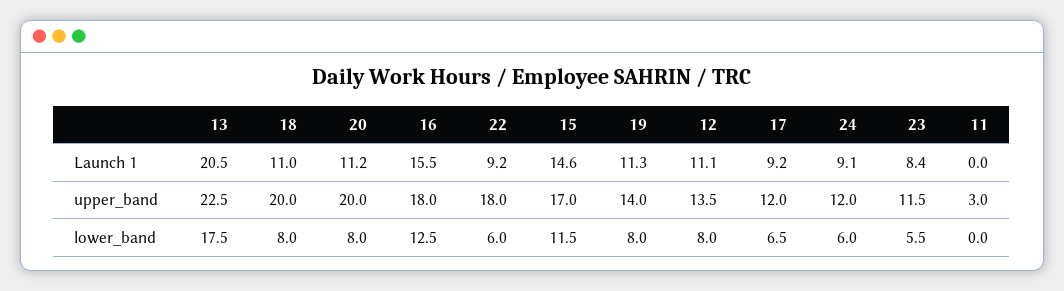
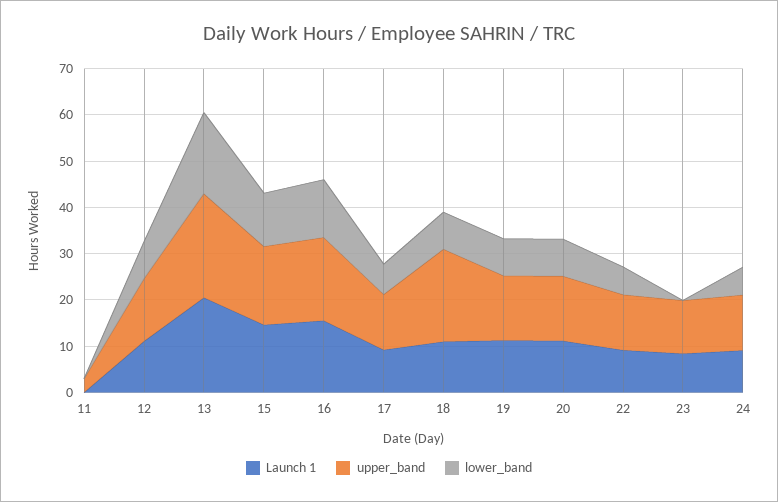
upper_band, 20: 20 -> 14
upper_band, 22: 18 -> 12
lower_band, 23: 5.5 -> 0

